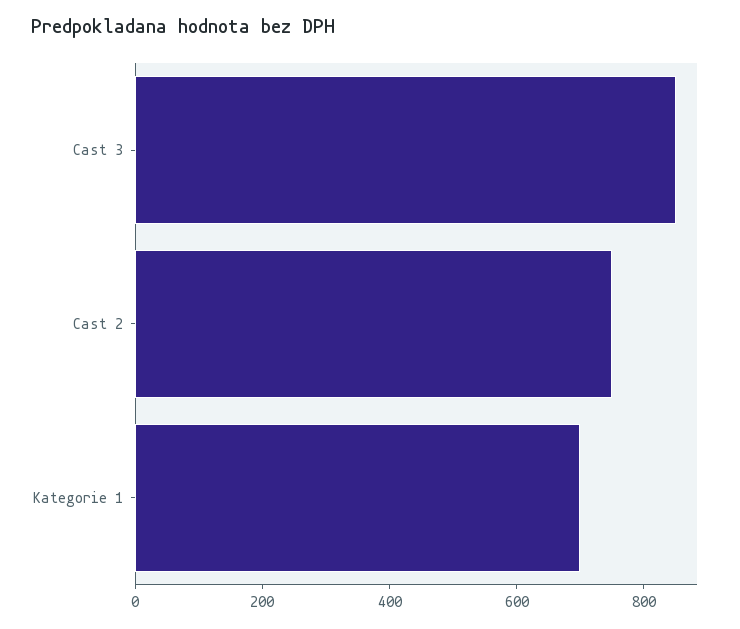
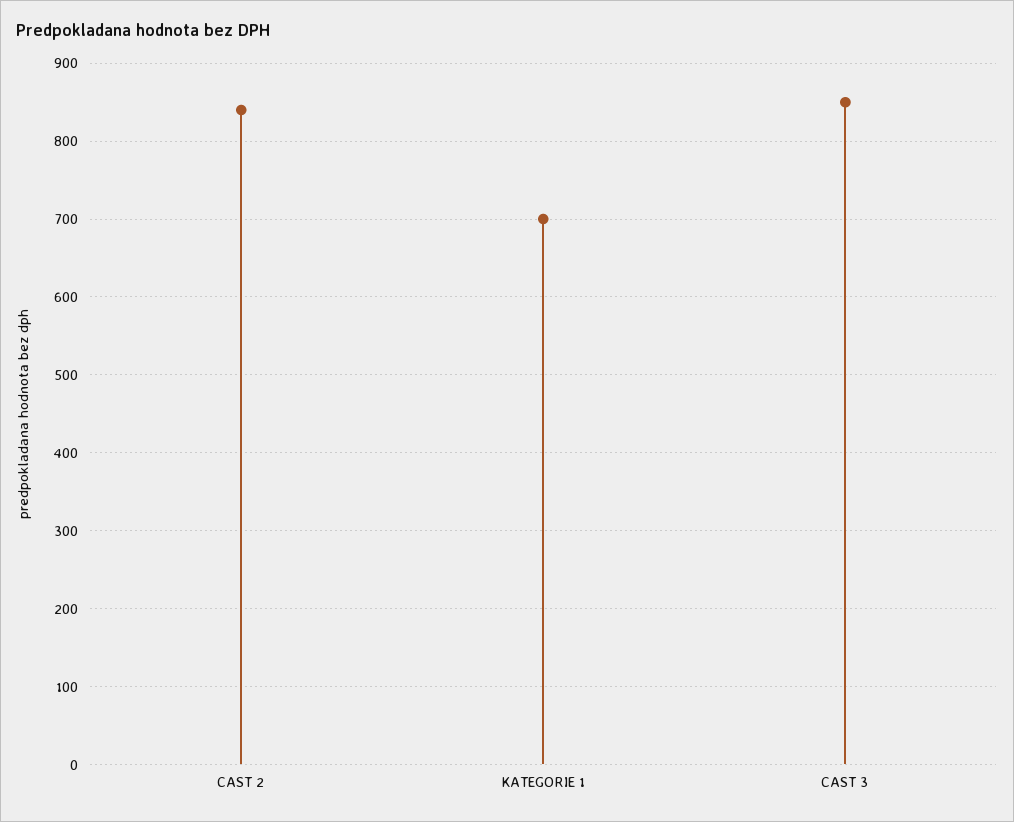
Cast 2: 750 -> 840

